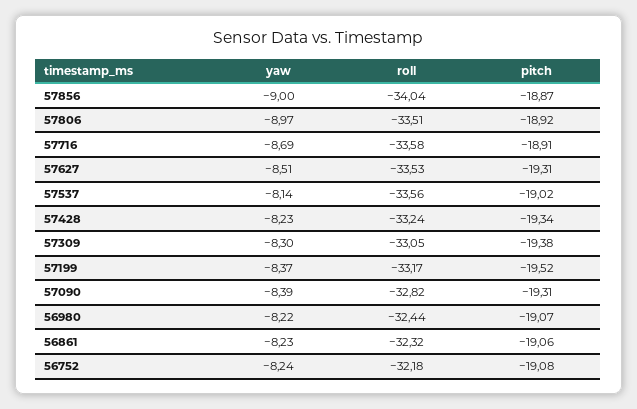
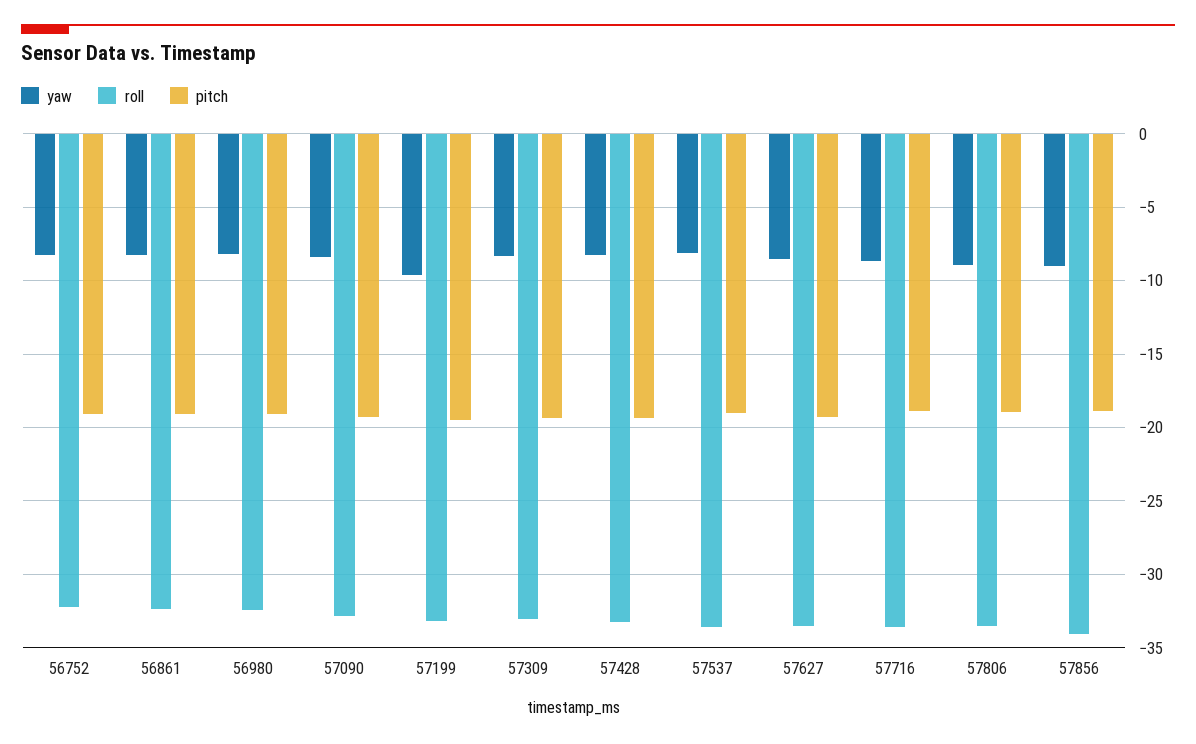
yaw, 57199: -8.37 -> -9.5

